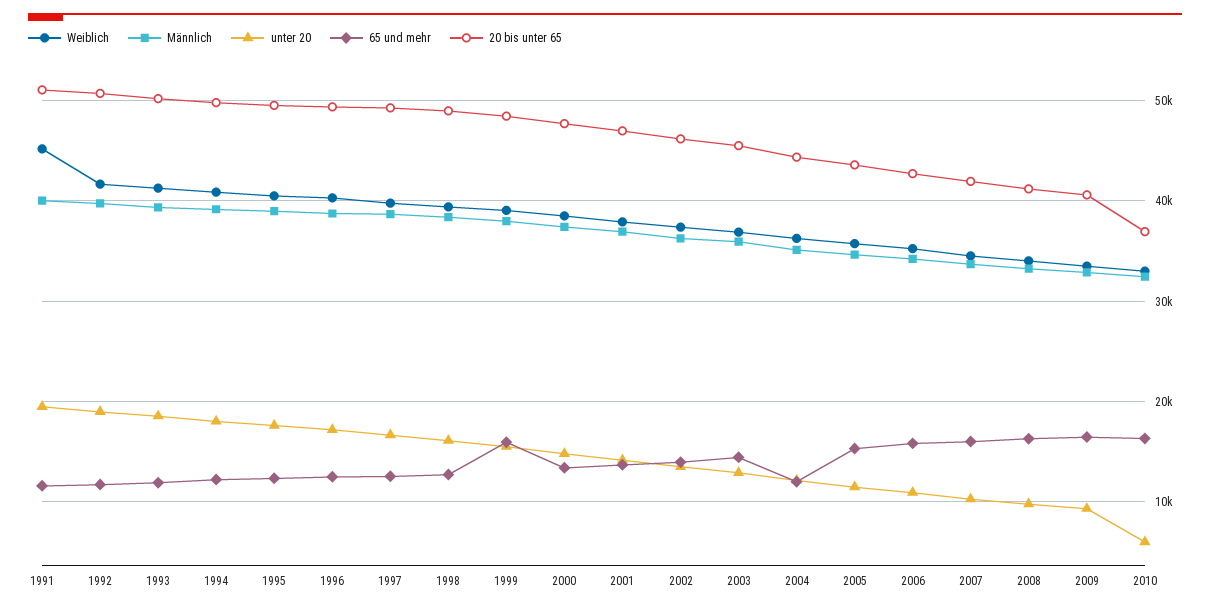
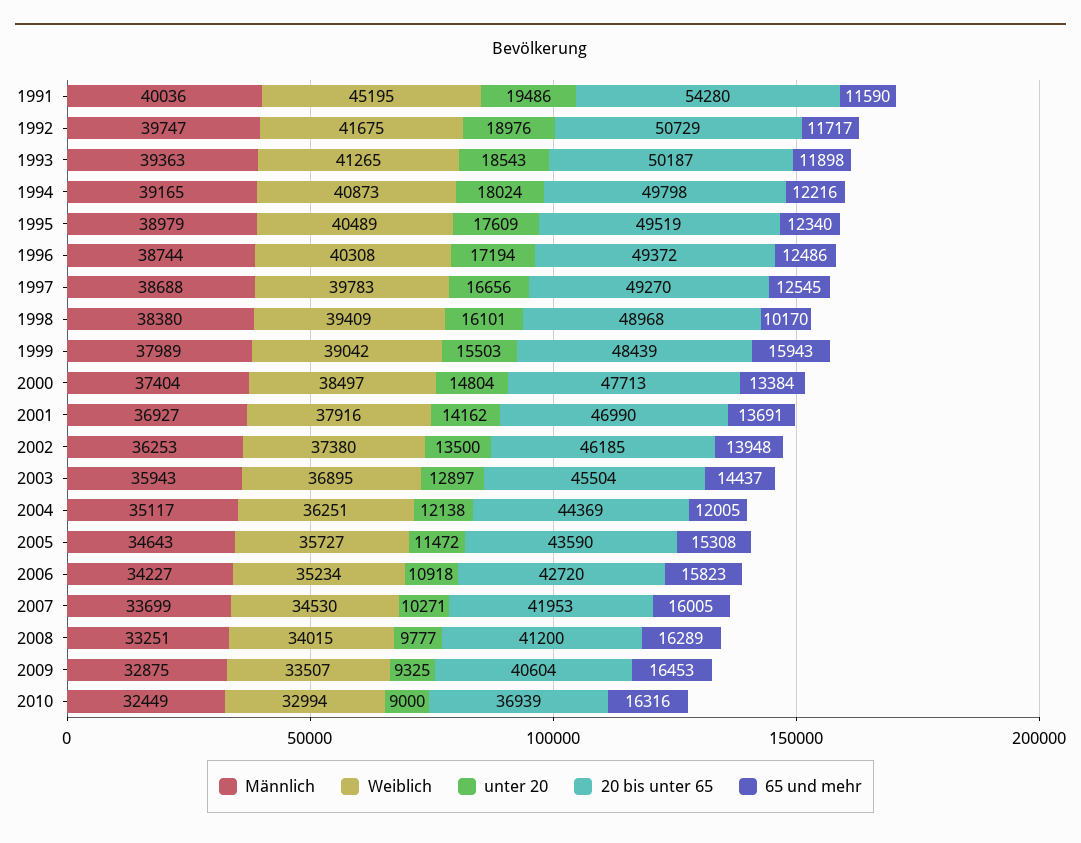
20 bis unter 65, 1991: 51000 -> 54280
65 und mehr, 1998: 13000 -> 10170
unter 20, 2010: 6000 -> 9000

